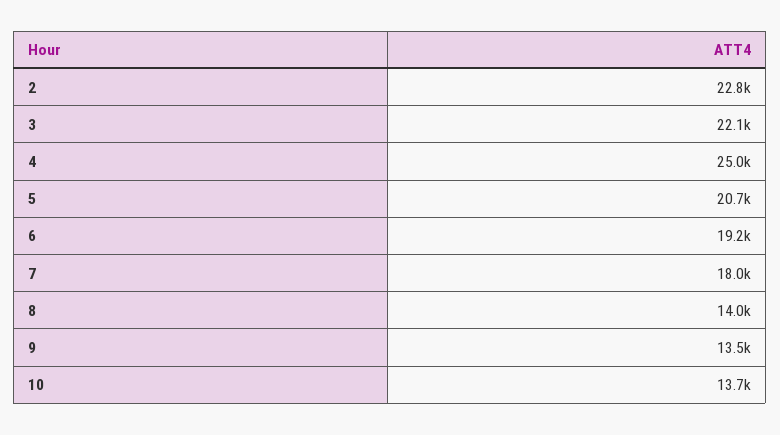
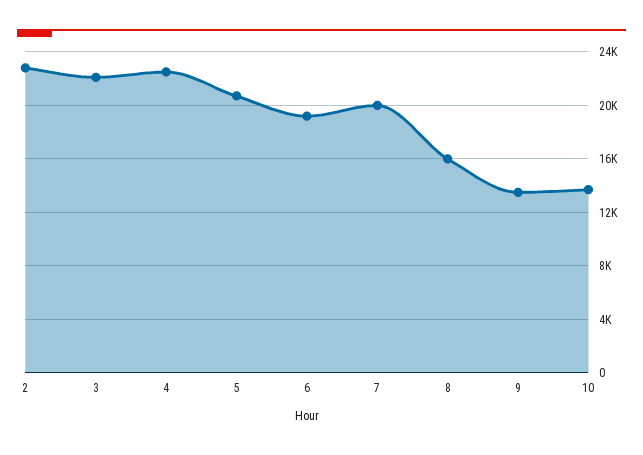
4: 25000 -> 22500
7: 18000 -> 20000
8: 14000 -> 16000

